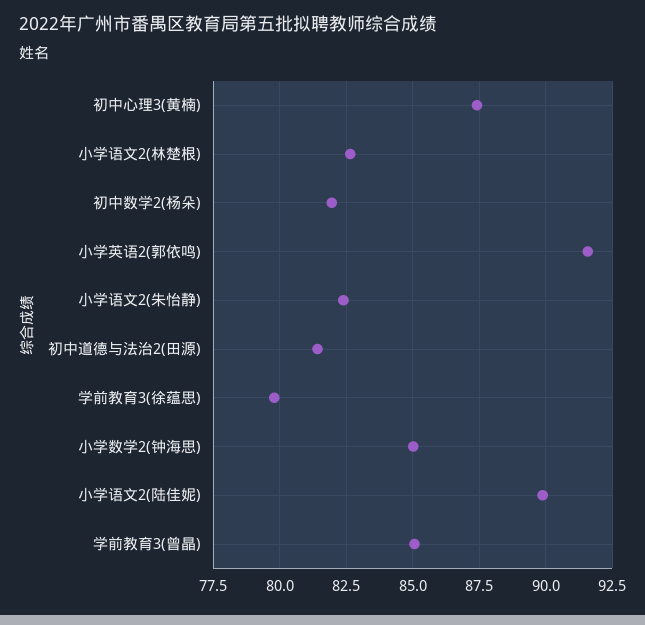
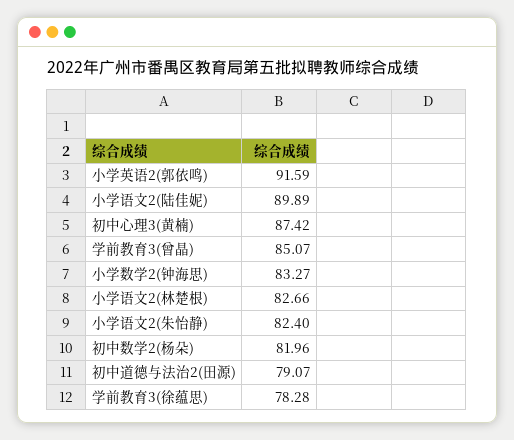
初中道德与法治2(田源): 81.5 -> 79.07
学前教育3(徐蕴思): 79.75 -> 78.28
小学数学2(钟海思): 85 -> 83.27

